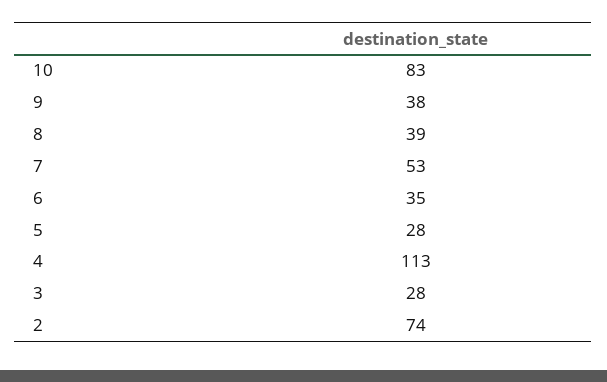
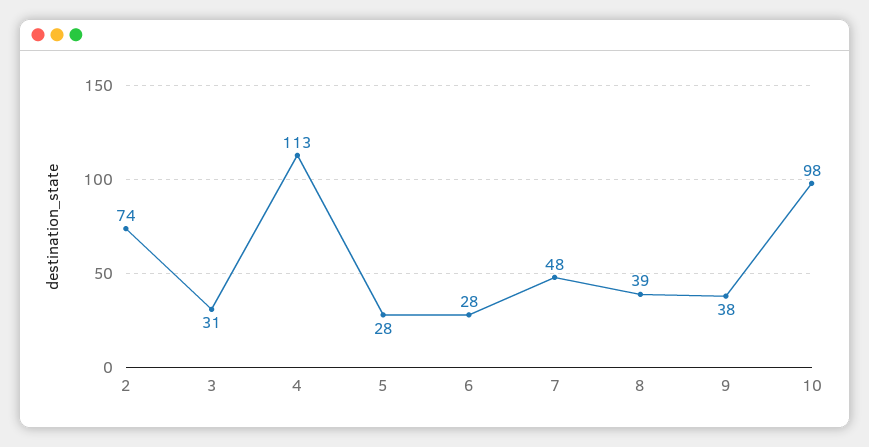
10: 83 -> 98
7: 53 -> 48
6: 35 -> 28
3: 28 -> 31

